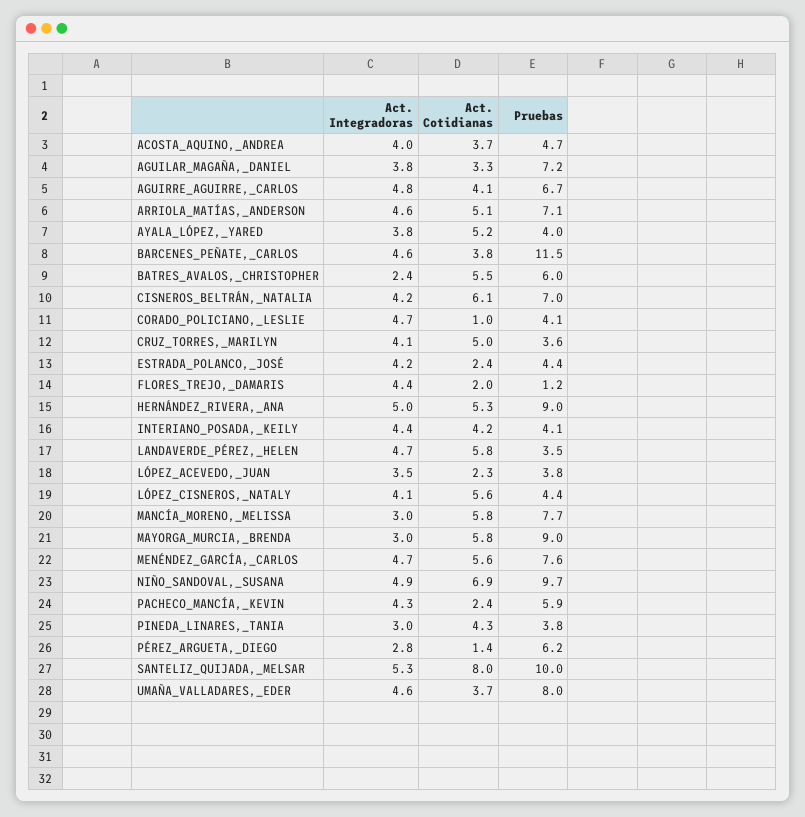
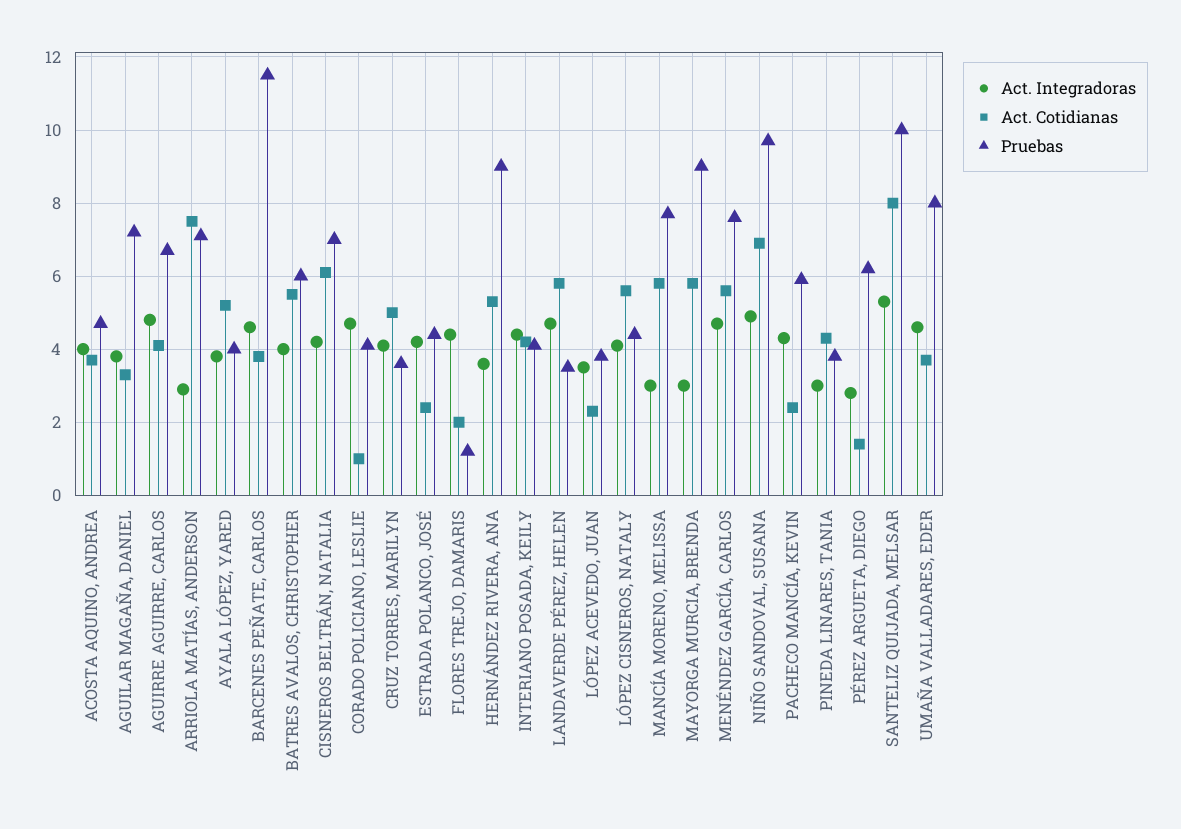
Act. Integradoras, ARRIOLA_MATÍAS,_ANDERSON: 4.6 -> 3
Act. Cotidianas, ARRIOLA_MATÍAS,_ANDERSON: 5.1 -> 7.5
Act. Integradoras, BATRES_AVALOS,_CHRISTOPHER: 2.4 -> 4
Act. Integradoras, HERNÁNDEZ_RIVERA,_ANA: 5 -> 3.5

